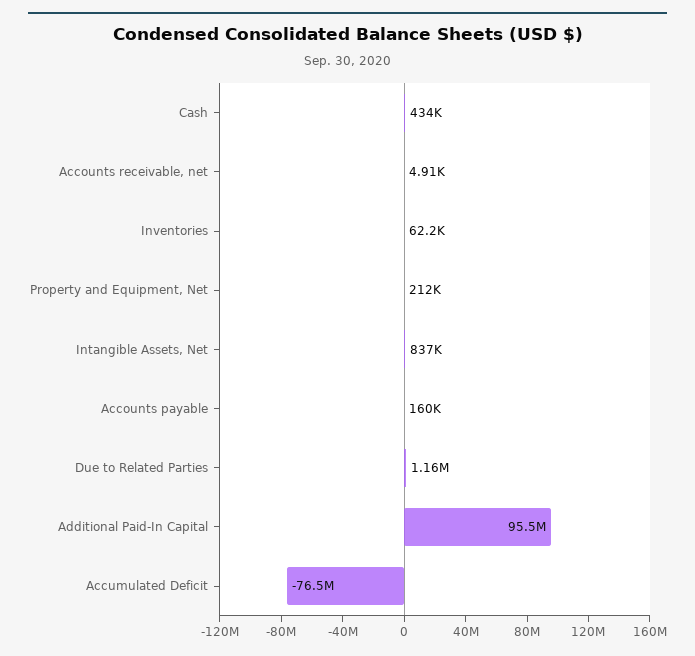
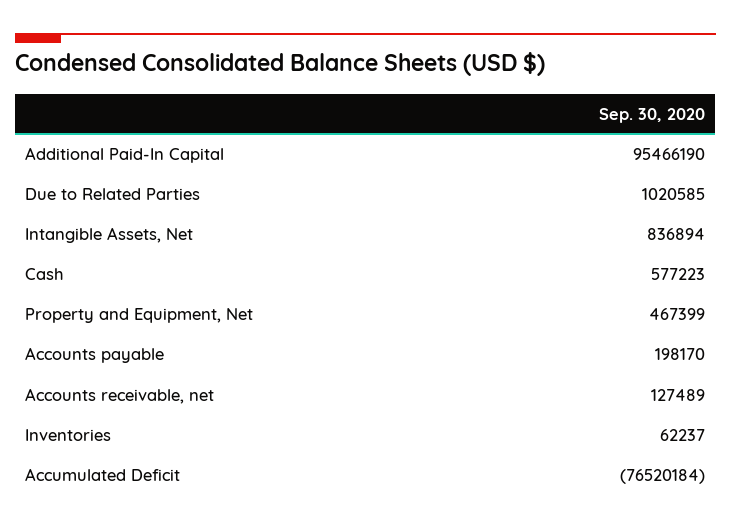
Cash: 434000 -> 577223
Accounts receivable, net: 4910 -> 127489
Property and Equipment, Net: 212000 -> 467399
Accounts payable: 160000 -> 198170
Due to Related Parties: 1160000 -> 1020585

